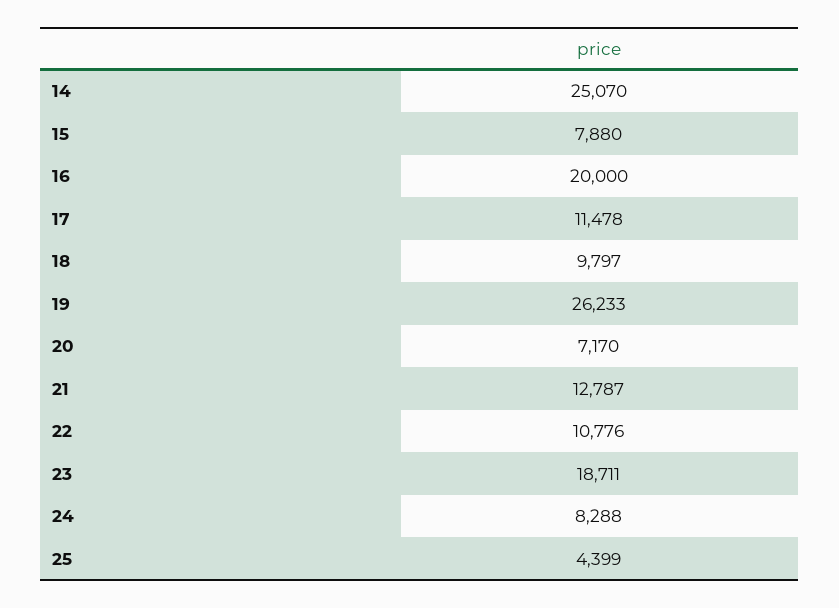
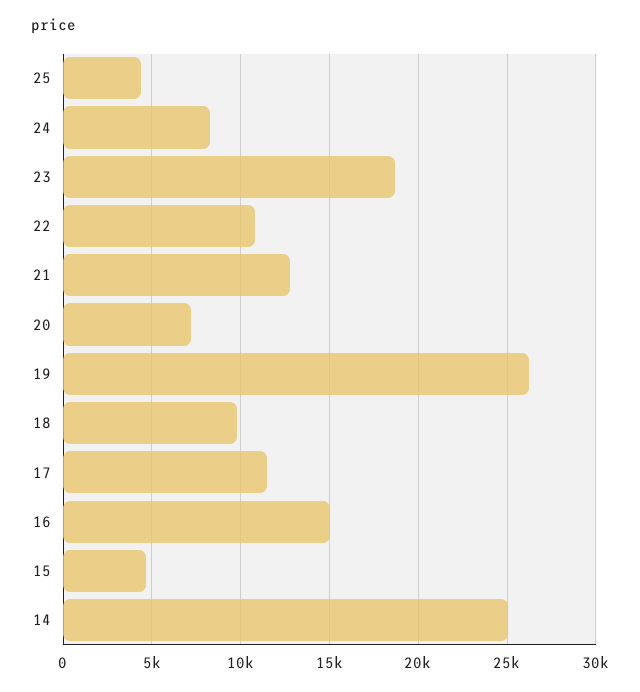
15: 7880 -> 4500
16: 20000 -> 15000

